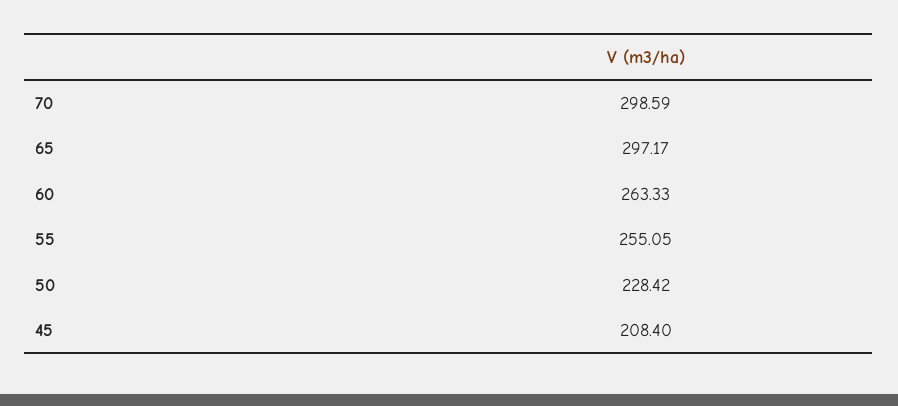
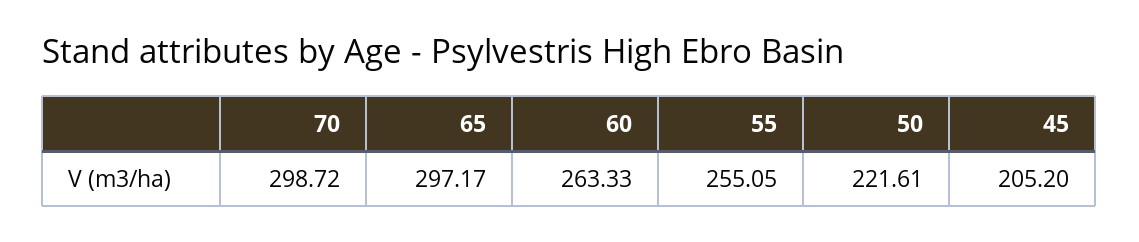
70: 298.59 -> 298.72
50: 228.42 -> 221.61
45: 208.4 -> 205.2

